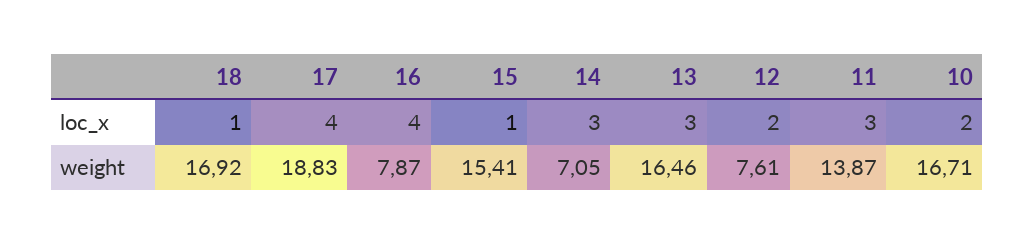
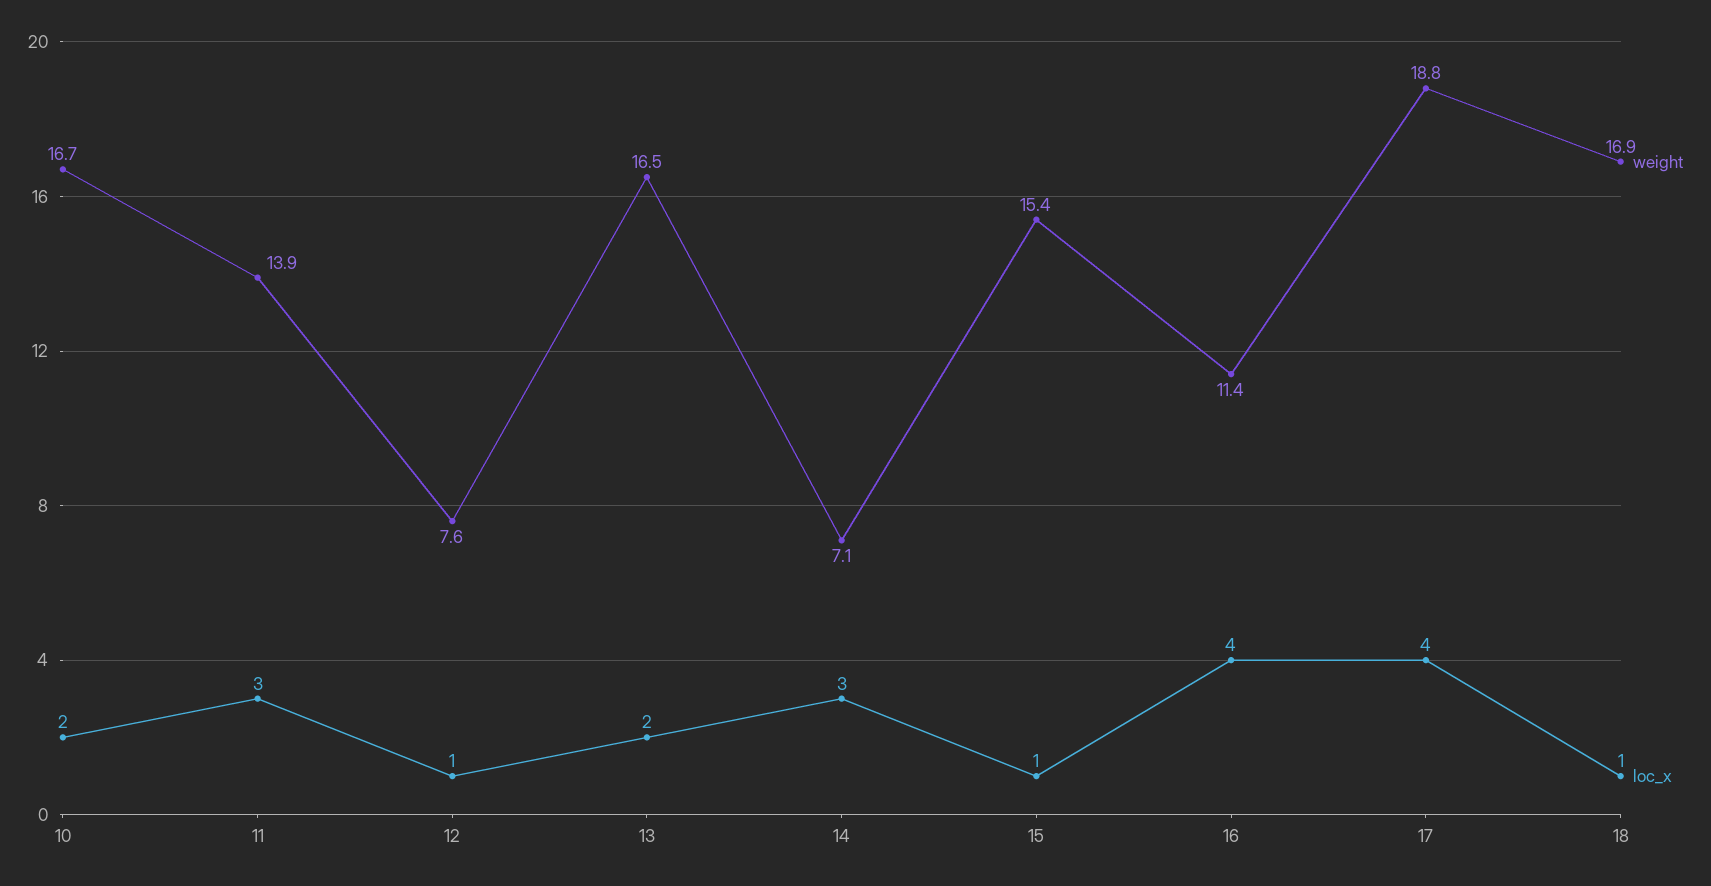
loc_x, 13: 3 -> 2
loc_x, 12: 2 -> 1
weight, 16: 7.87 -> 11.4

